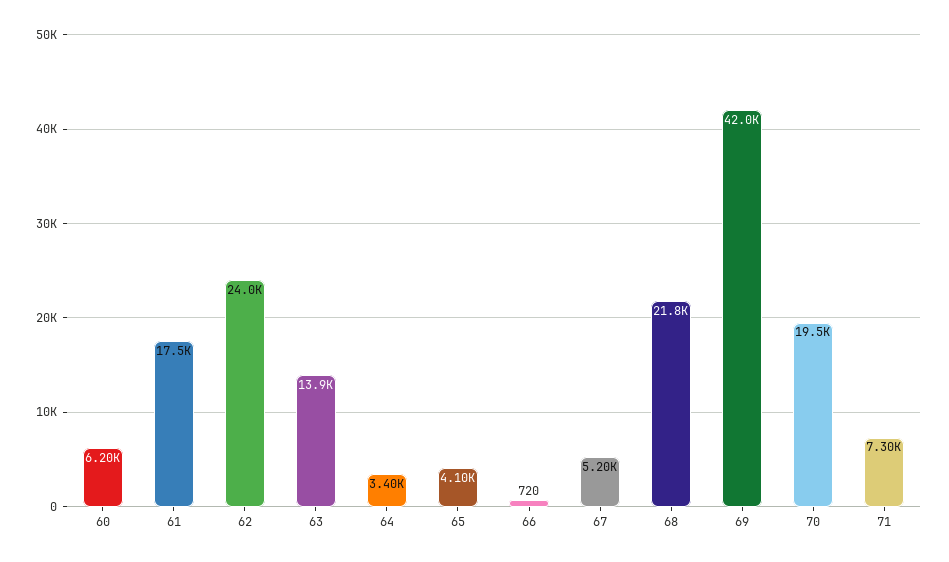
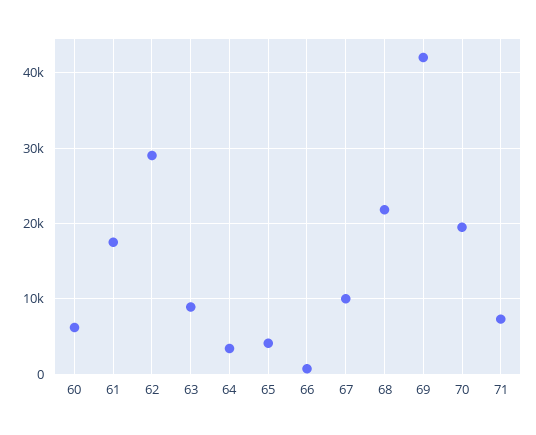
62: 24000 -> 29000
63: 13900 -> 9000
67: 5200 -> 10000

